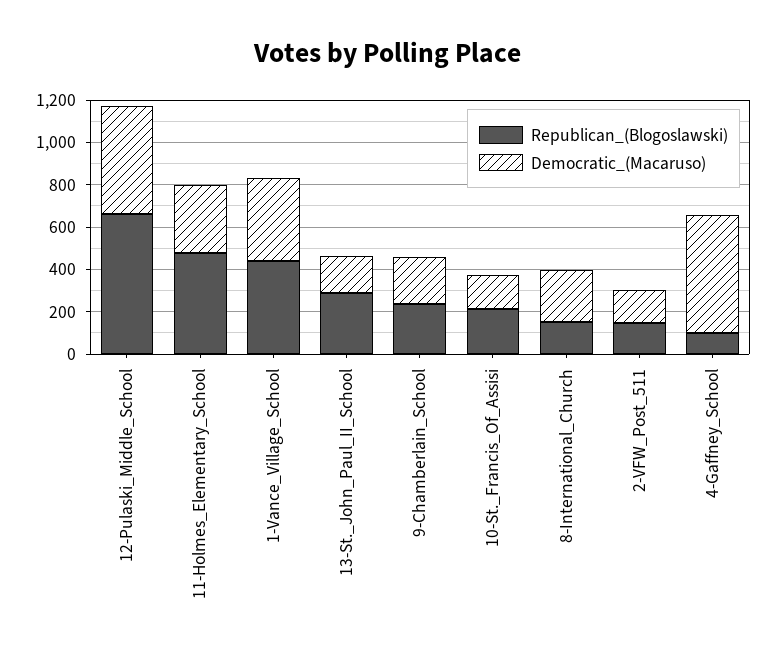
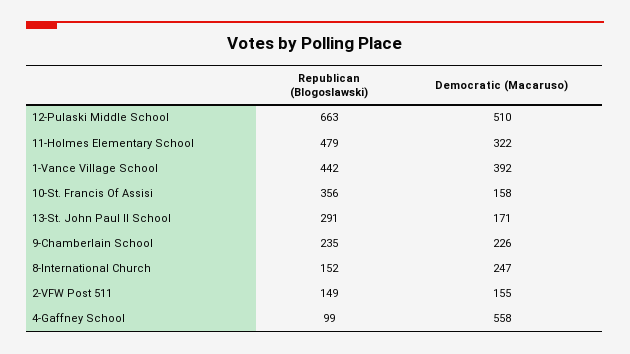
Republican_(Blogoslawski), 10-St._Francis_Of_Assisi: 200 -> 356

